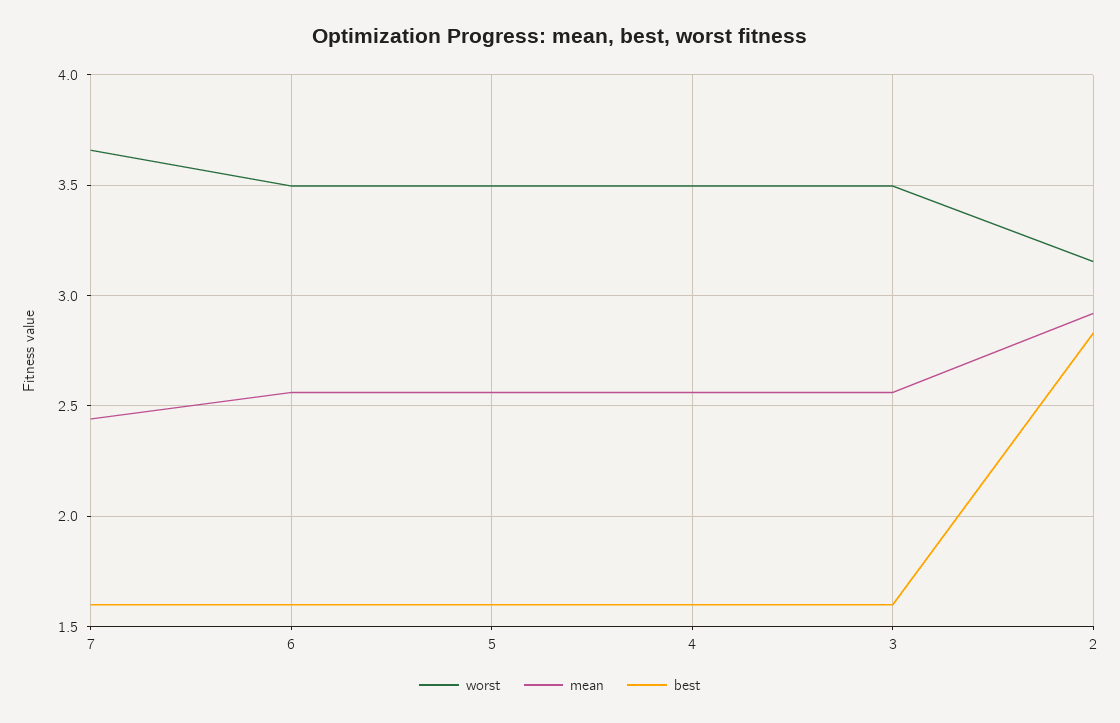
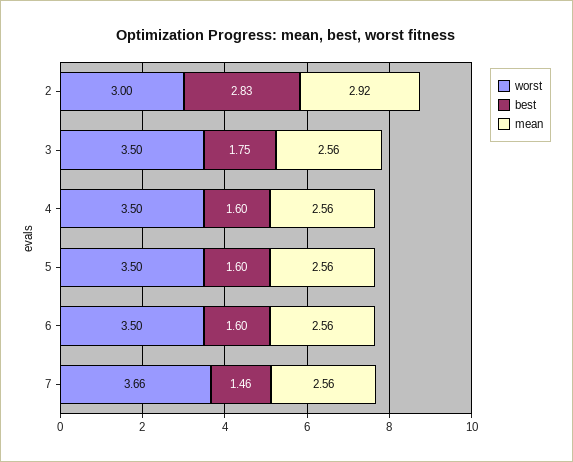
mean, 7: 2.45 -> 2.56
best, 7: 1.6 -> 1.46
best, 3: 1.6 -> 1.75
worst, 2: 3.15 -> 3

